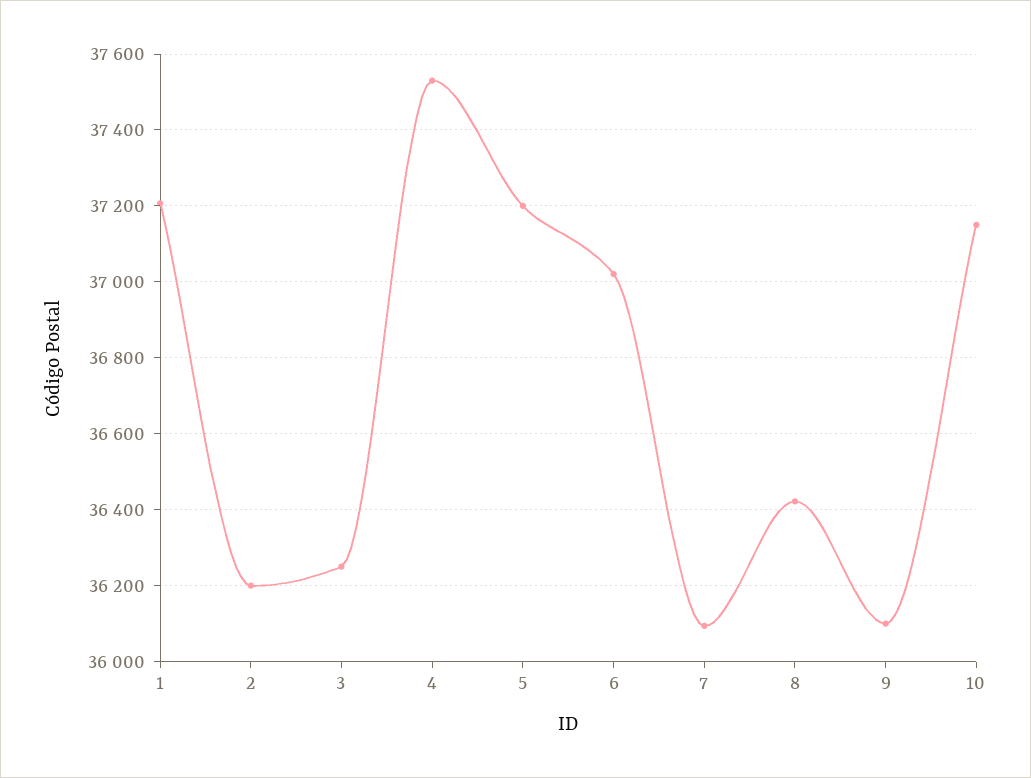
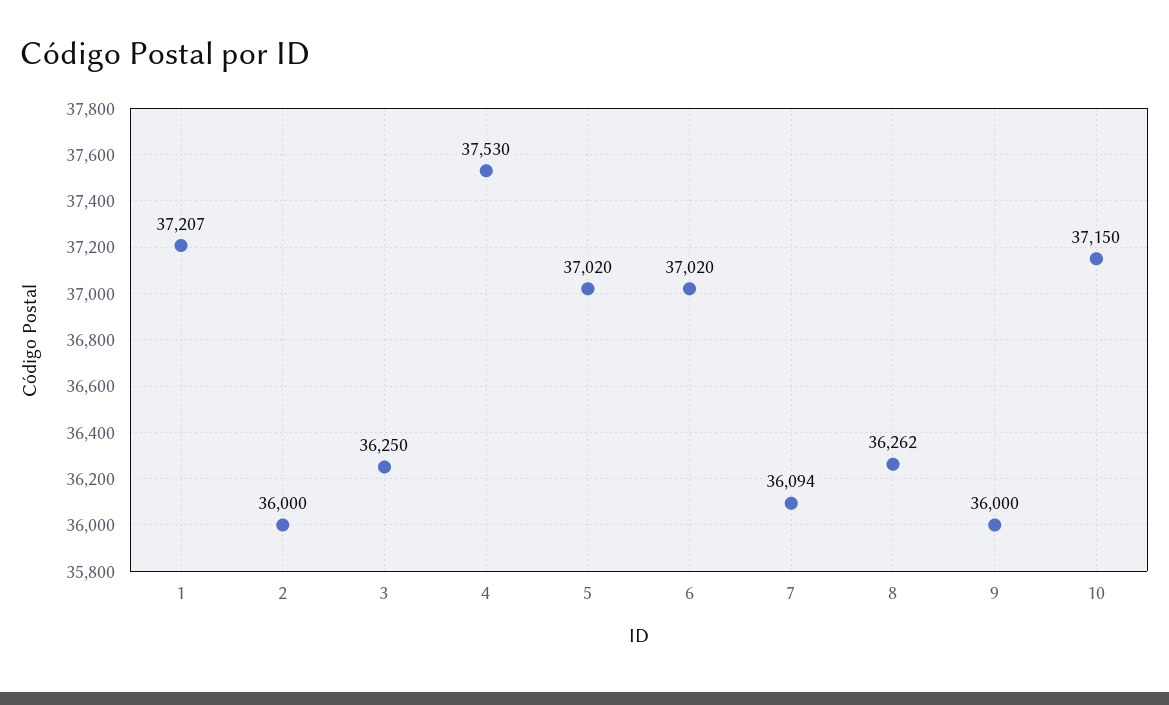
2: 36200 -> 36000
5: 37200 -> 37020
8: 36420 -> 36262
9: 36100 -> 36000

